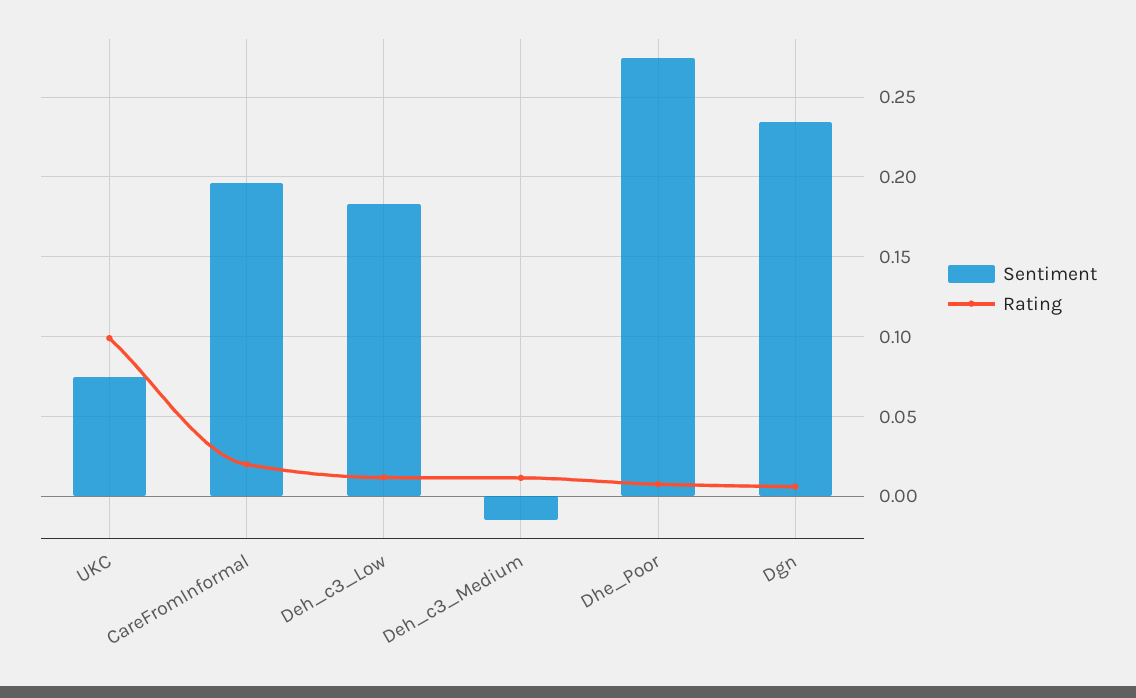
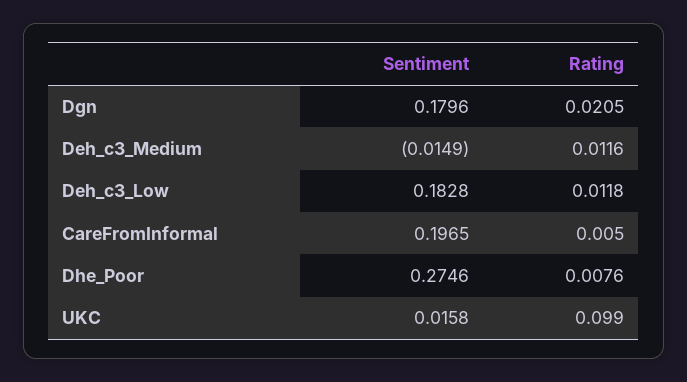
Sentiment, UKC: 0.075 -> 0.0158
Rating, CareFromInformal: 0.02 -> 0.005
Sentiment, Dgn: 0.235 -> 0.1796
Rating, Dgn: 0.005 -> 0.0205

